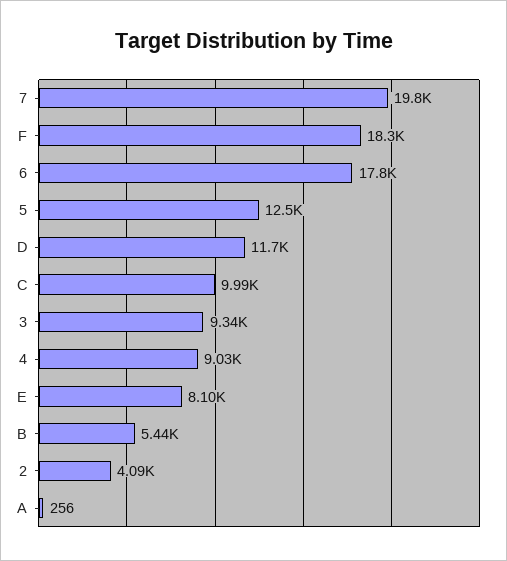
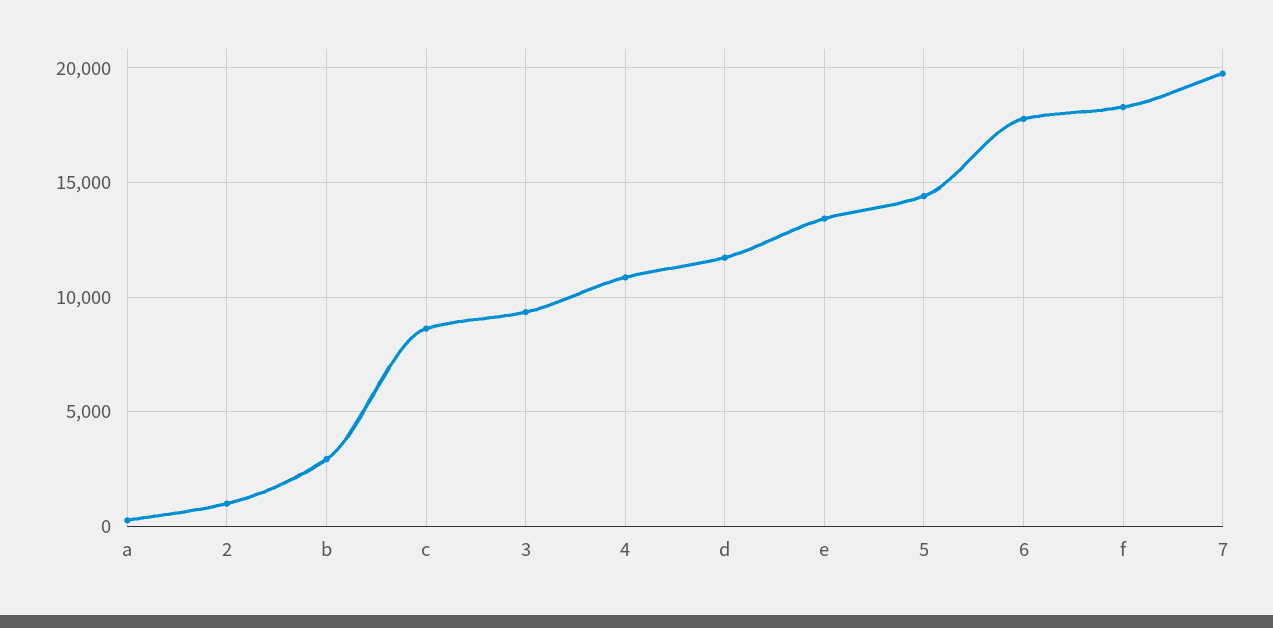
5: 12500 -> 14500
C: 9990 -> 8500
4: 9030 -> 11000
E: 8100 -> 13500
B: 5440 -> 3000
2: 4090 -> 1000

